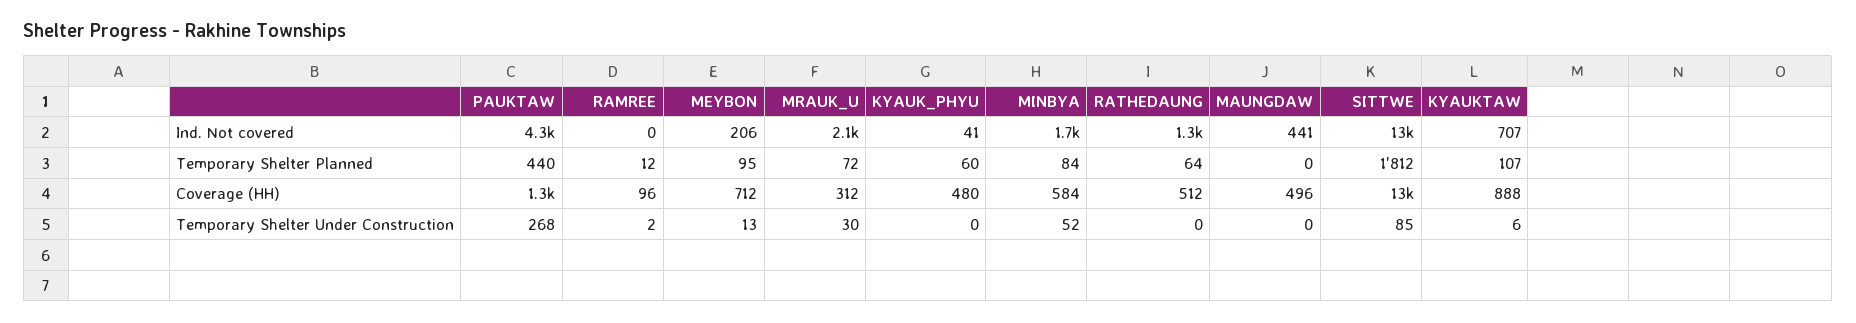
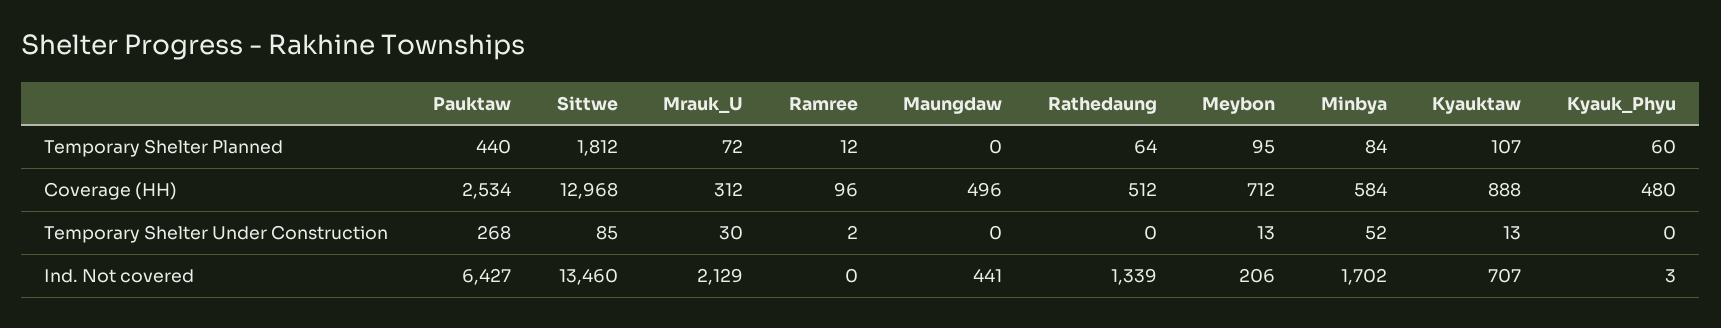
PAUKTAW, Ind. Not covered: 4300 -> 6427
KYAUK_PHYU, Ind. Not covered: 41 -> 3
PAUKTAW, Coverage (HH): 1300 -> 2534
KYAUKTAW, Temporary Shelter Under Construction: 6 -> 13

